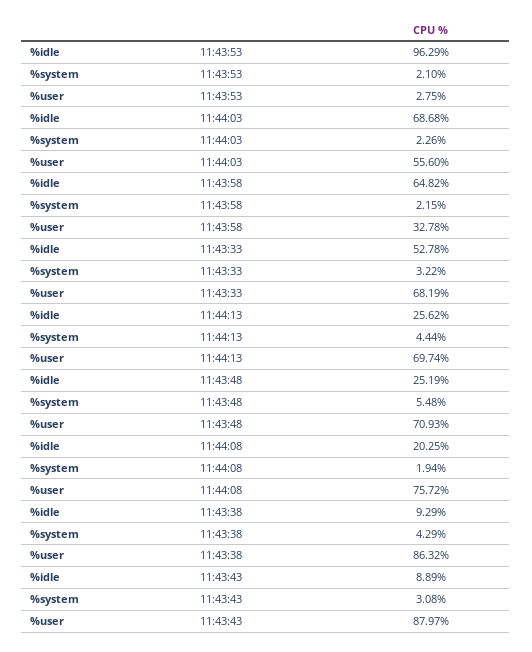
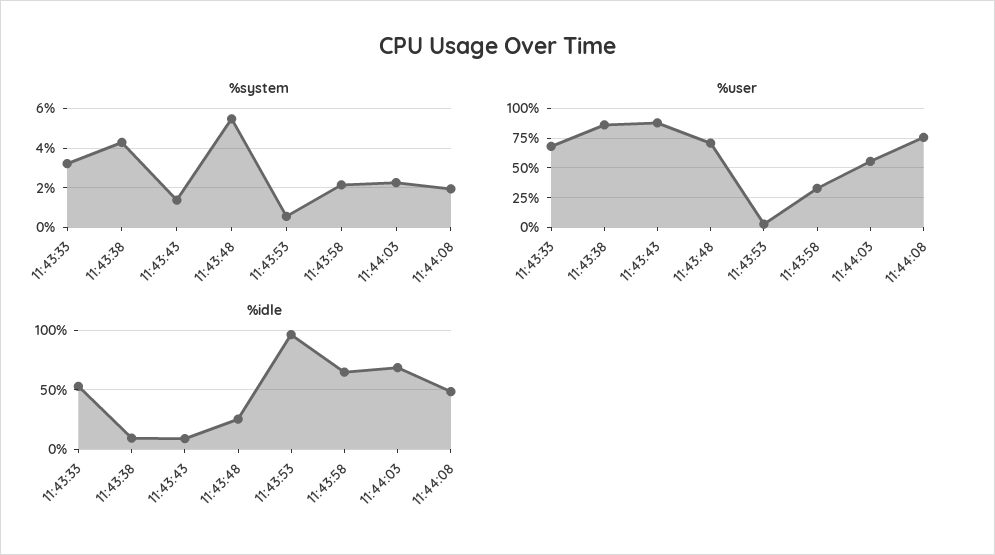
%system, 11:43:53: 2.1 -> 0.5
%idle, 11:44:13: 25.62 -> none
%system, 11:44:13: 4.44 -> none
%user, 11:44:13: 69.74 -> none
%idle, 11:44:08: 20.25 -> 50
%system, 11:43:43: 3.08 -> 1.5

